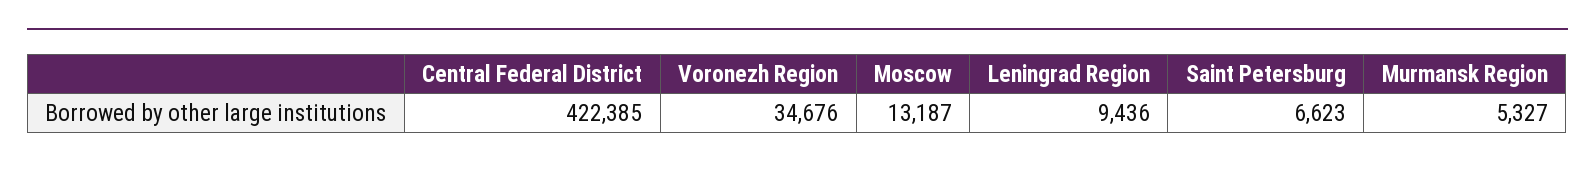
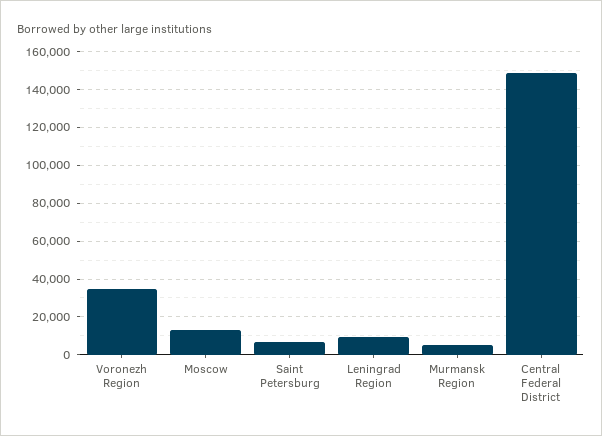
Central Federal District: 422385 -> 150000

